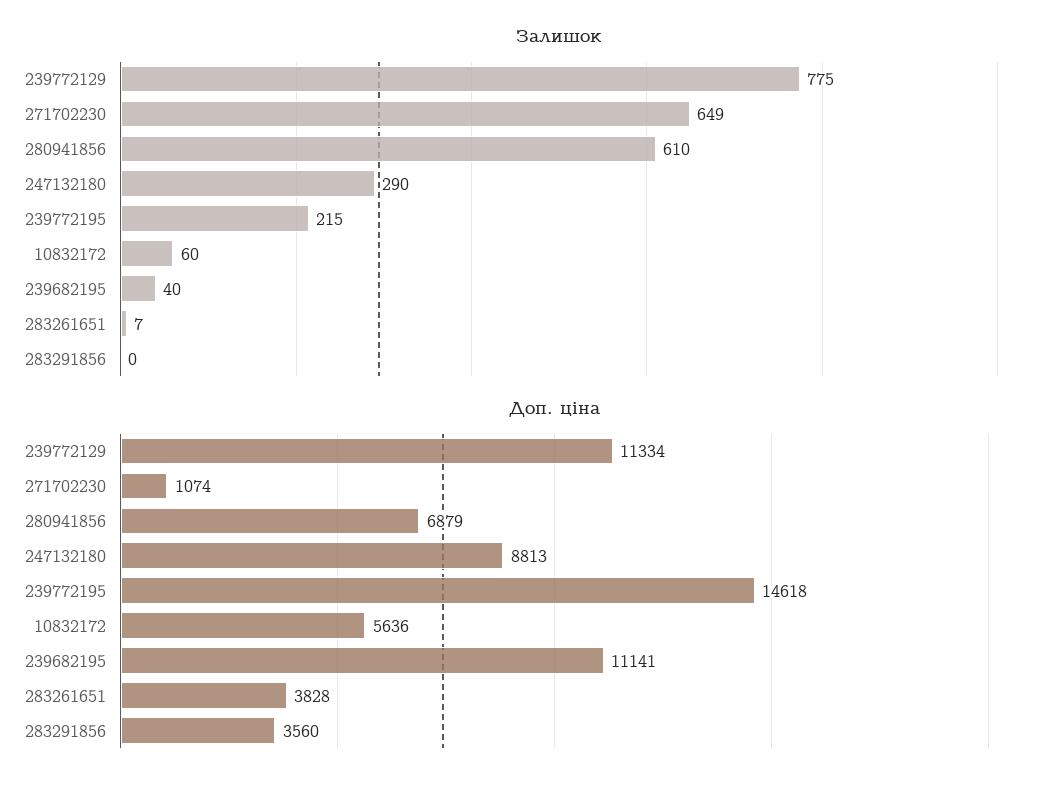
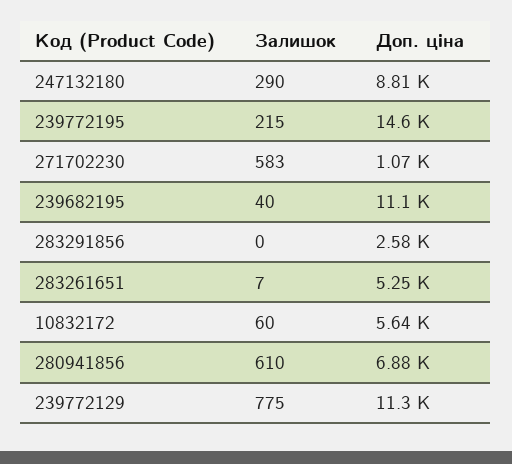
Залишок, 271702230: 649 -> 583
Доп. ціна, 283261651: 3828 -> 5250
Доп. ціна, 283291856: 3560 -> 2580

